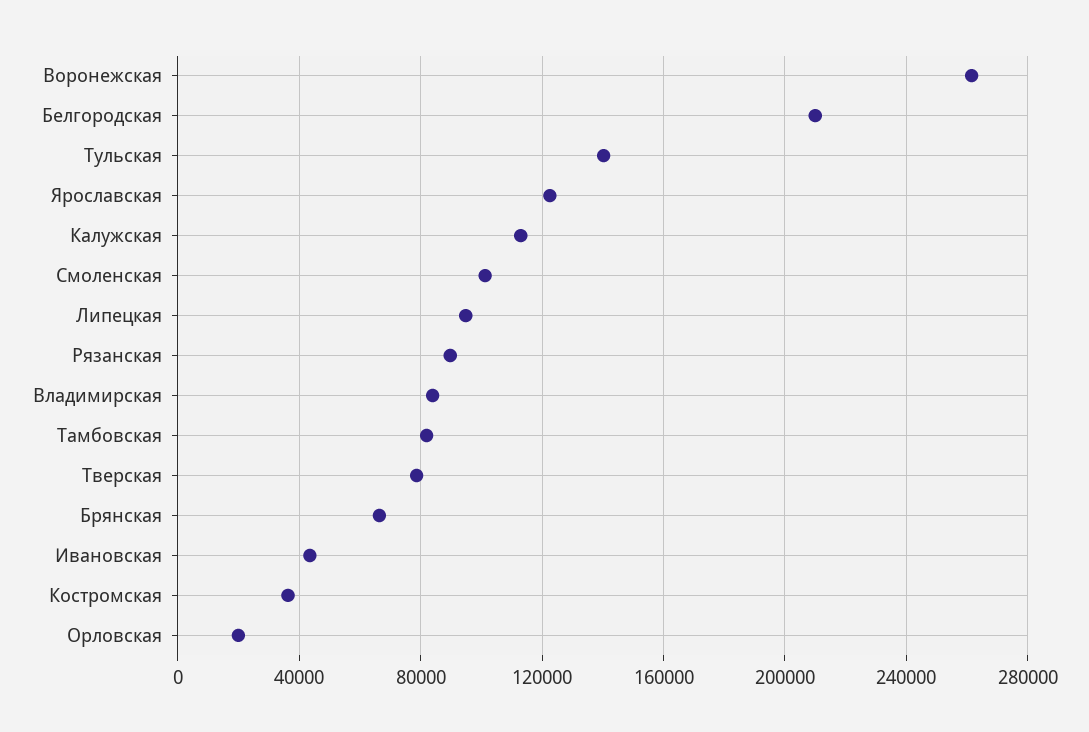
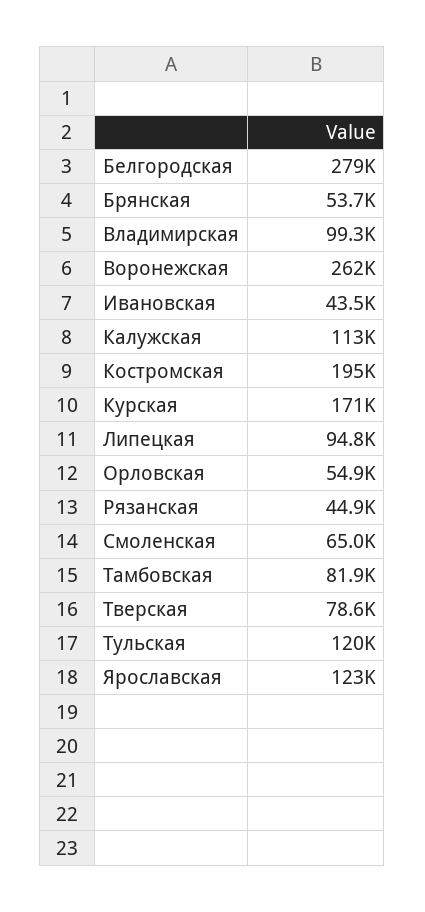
Белгородская: 210000 -> 279000
Тульская: 140000 -> 120000
Смоленская: 100000 -> 65000
Рязанская: 90000 -> 44900
Владимирская: 85000 -> 99300
Брянская: 65000 -> 53700
Костромская: 35000 -> 195000
Орловская: 20000 -> 54900
Курская: none -> 171000

